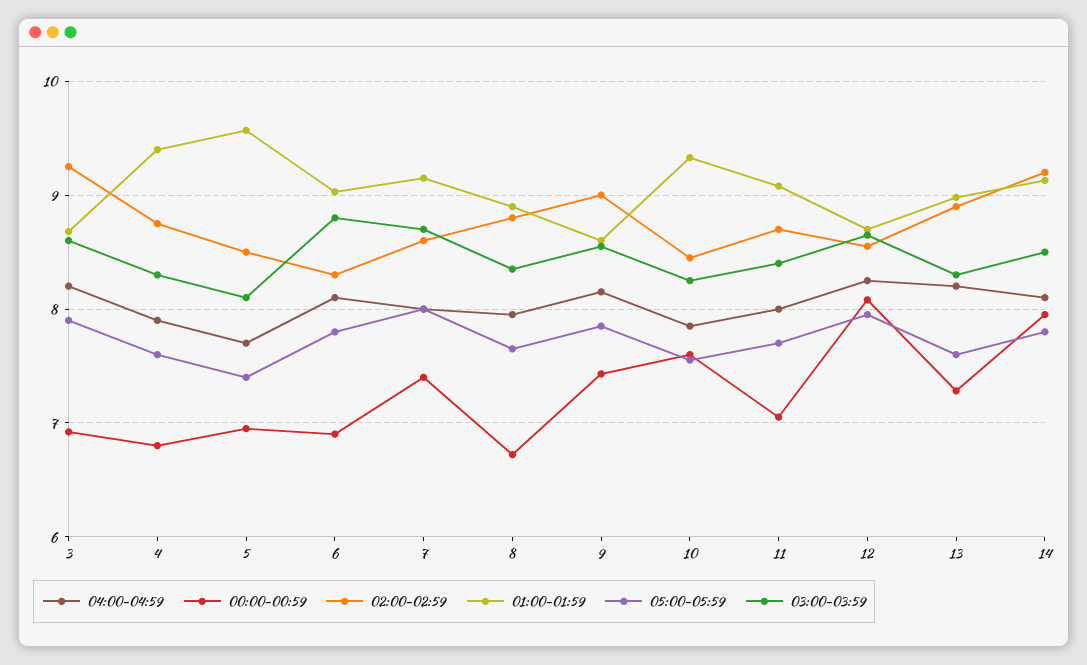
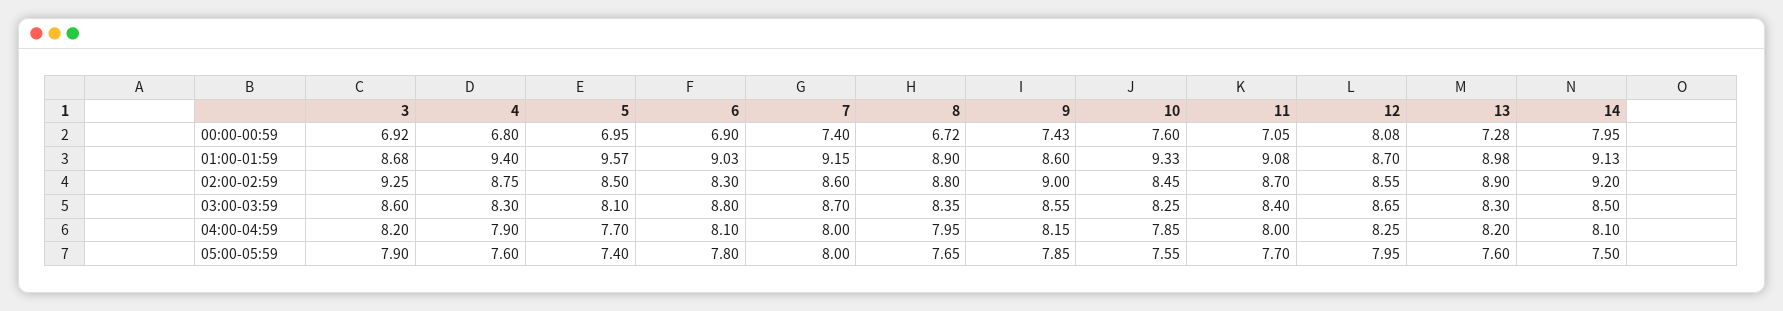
05:00-05:59, 14: 7.8 -> 7.5

